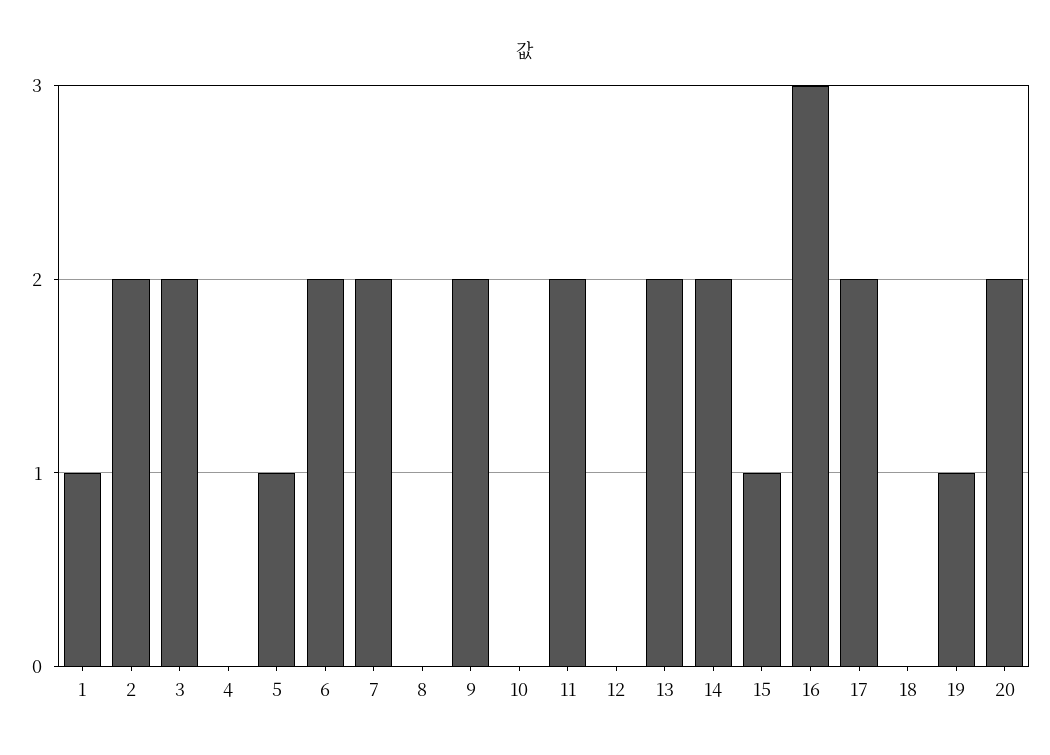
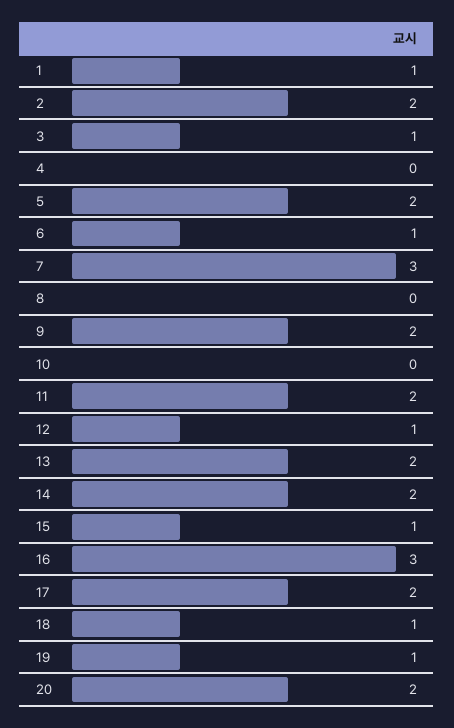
3: 2 -> 1
5: 1 -> 2
6: 2 -> 1
7: 2 -> 3
12: 0 -> 1
18: 0 -> 1

